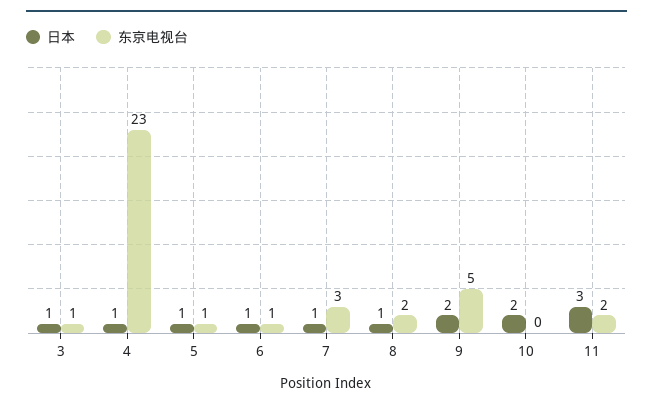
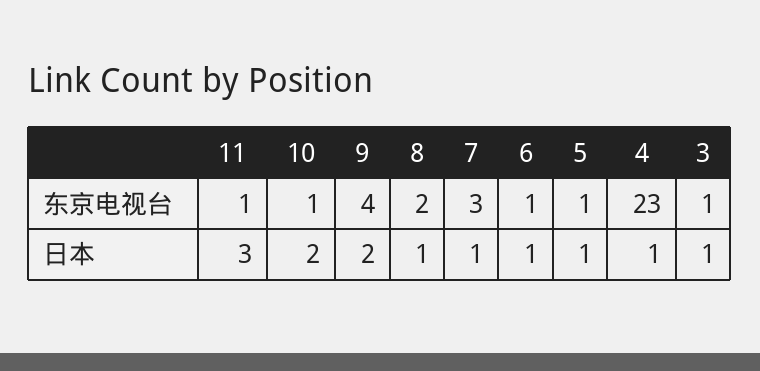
东京电视台, 9: 5 -> 4
东京电视台, 10: 0 -> 1
东京电视台, 11: 2 -> 1

